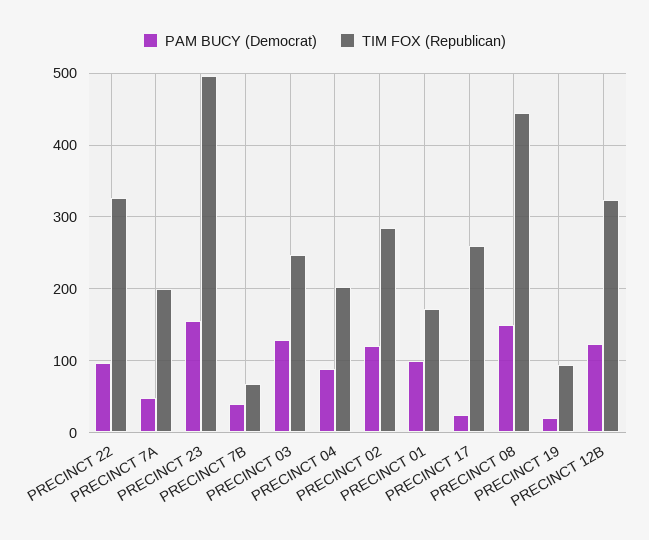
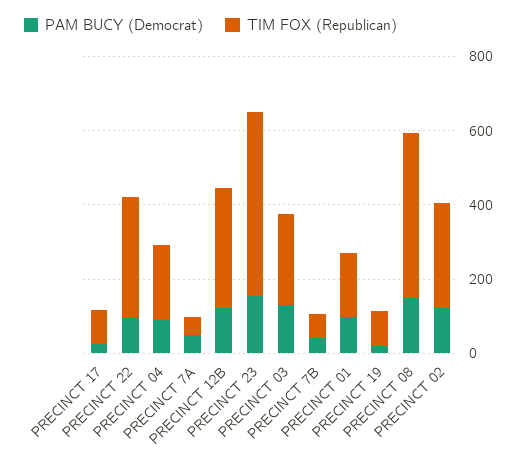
TIM FOX (Republican), PRECINCT 7A: 200 -> 50
TIM FOX (Republican), PRECINCT 17: 260 -> 100

